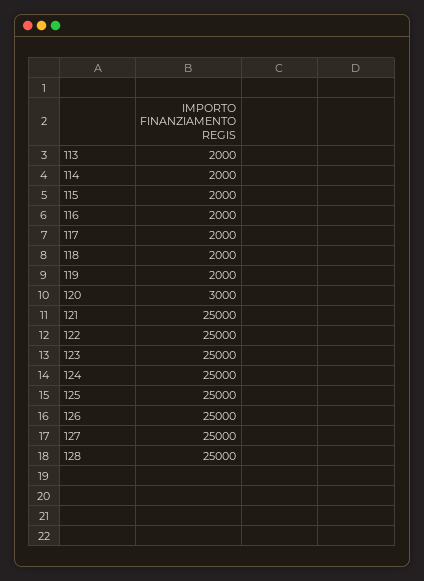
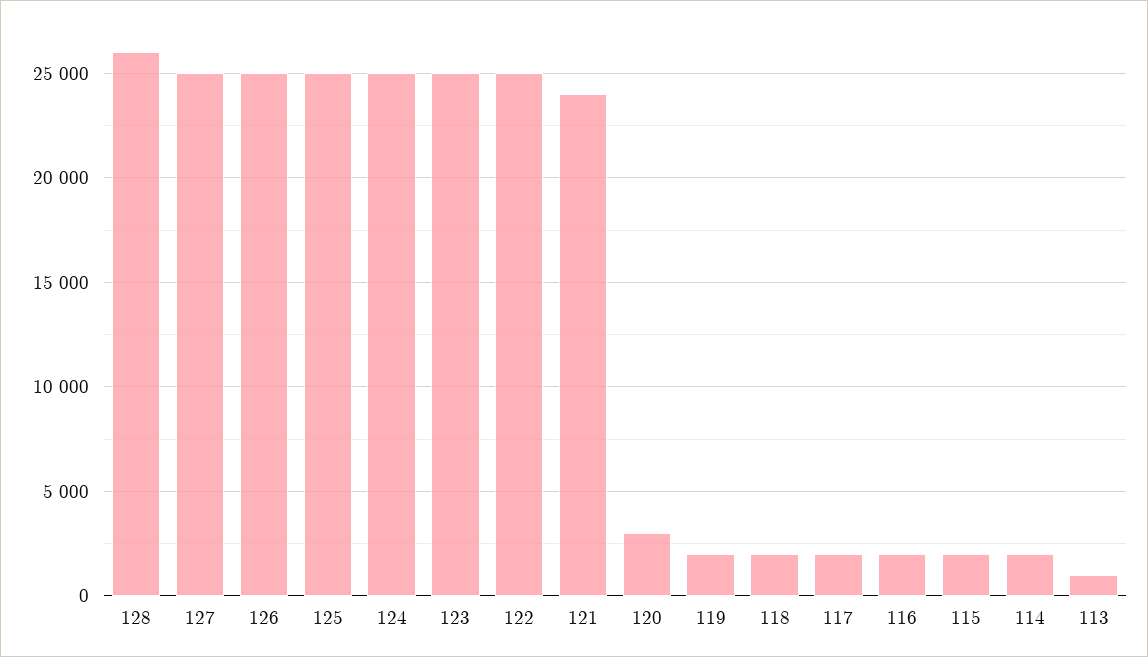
113: 2000 -> 1000
121: 25000 -> 24000
128: 25000 -> 26000

